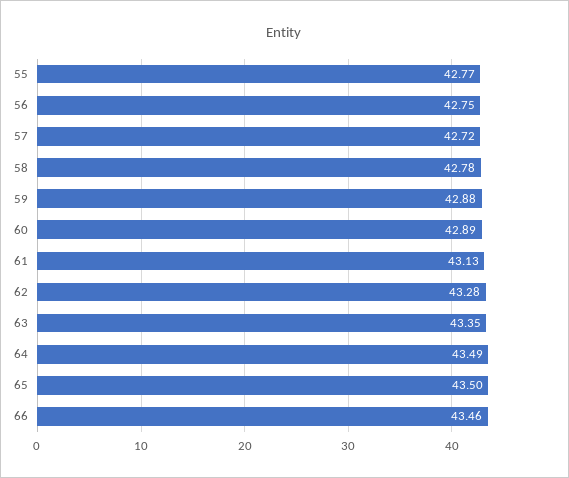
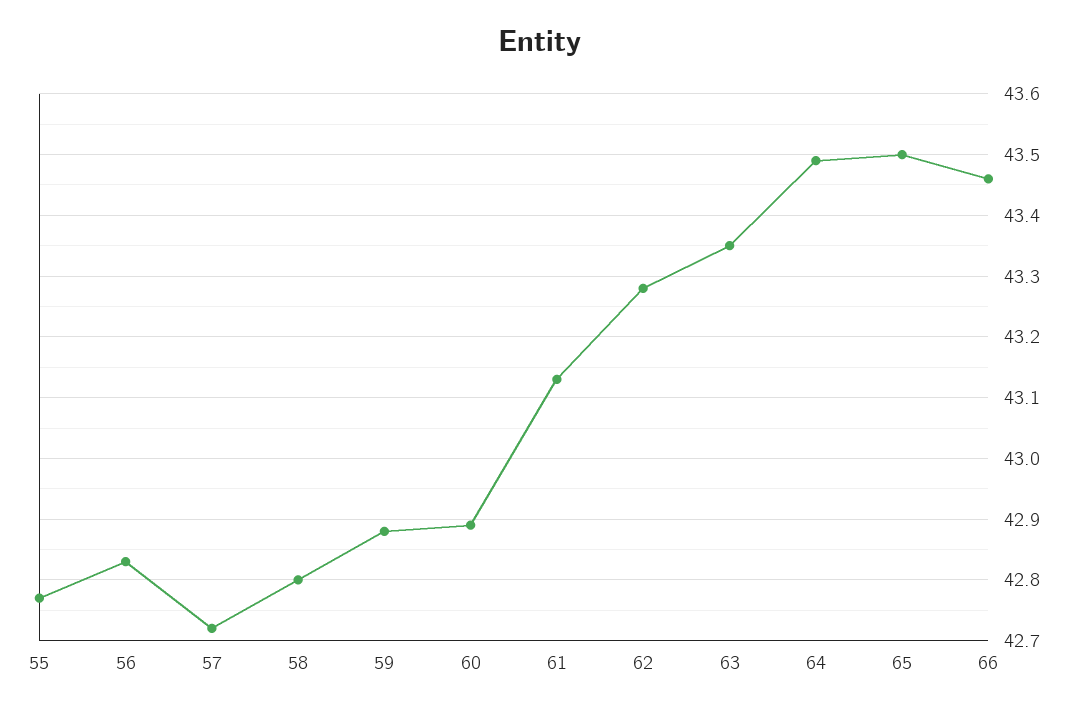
56: 42.75 -> 42.83
58: 42.78 -> 42.8

